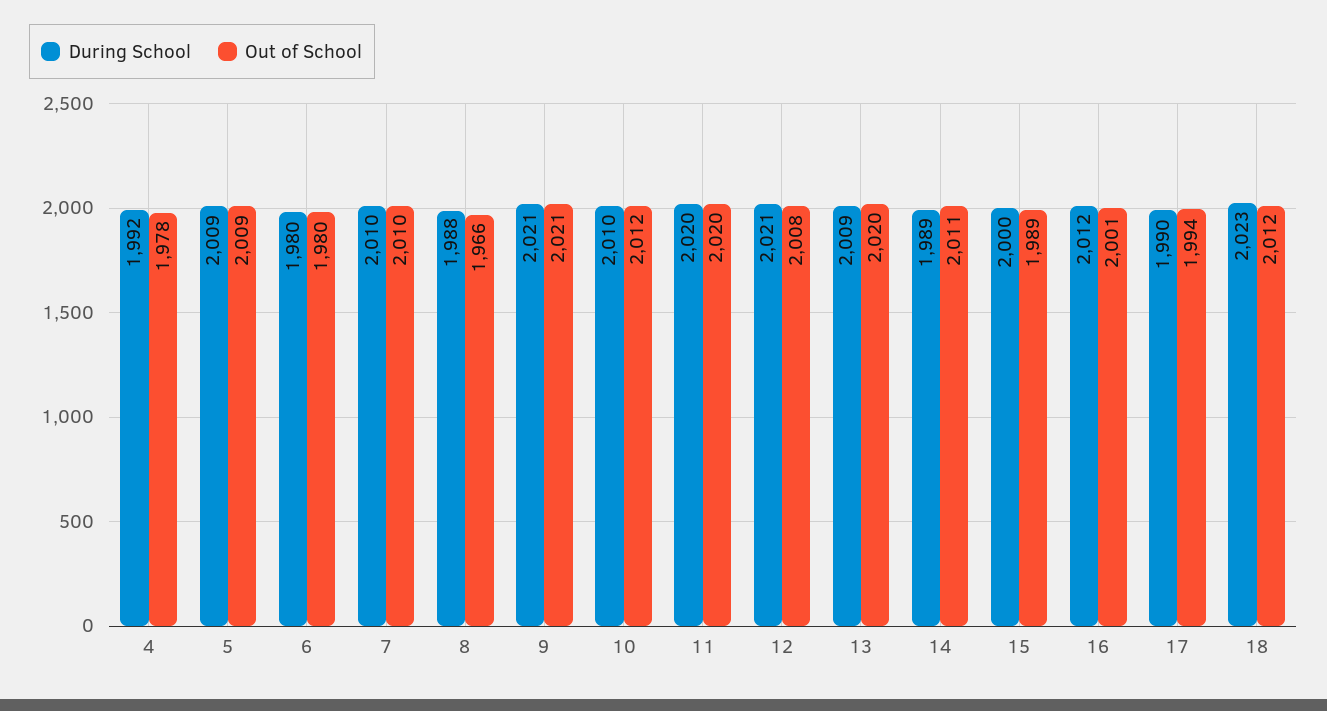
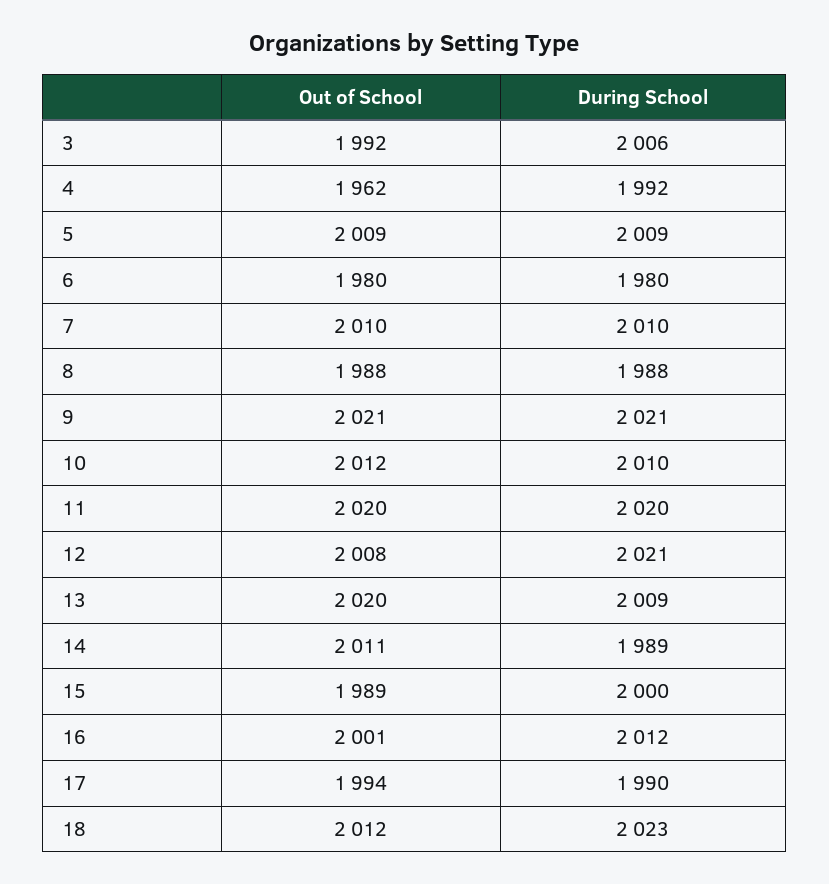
Out of School, 4: 1978 -> 1962
Out of School, 8: 1966 -> 1988
Out of School, 3: none -> 1992
During School, 3: none -> 2006

